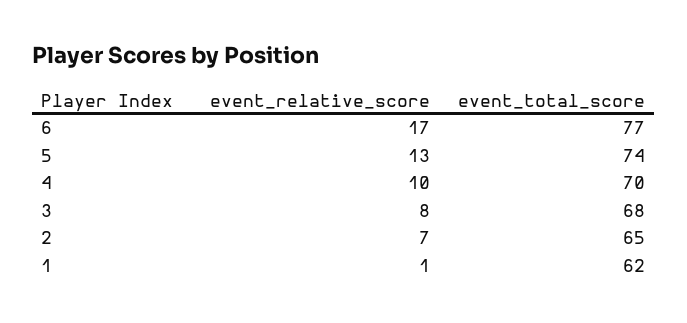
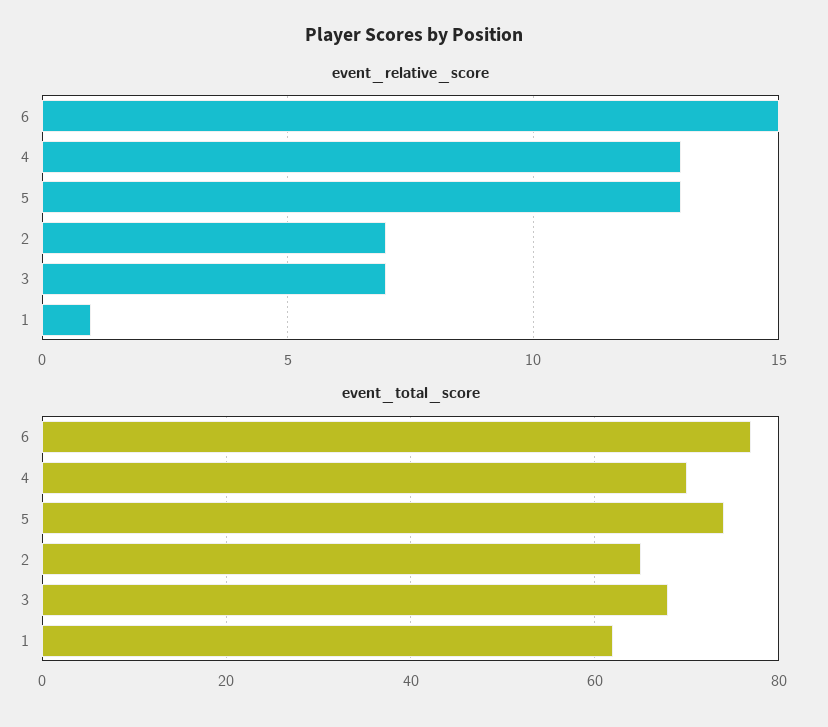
event_relative_score, 6: 17 -> 15
event_relative_score, 4: 10 -> 13
event_relative_score, 3: 8 -> 7

